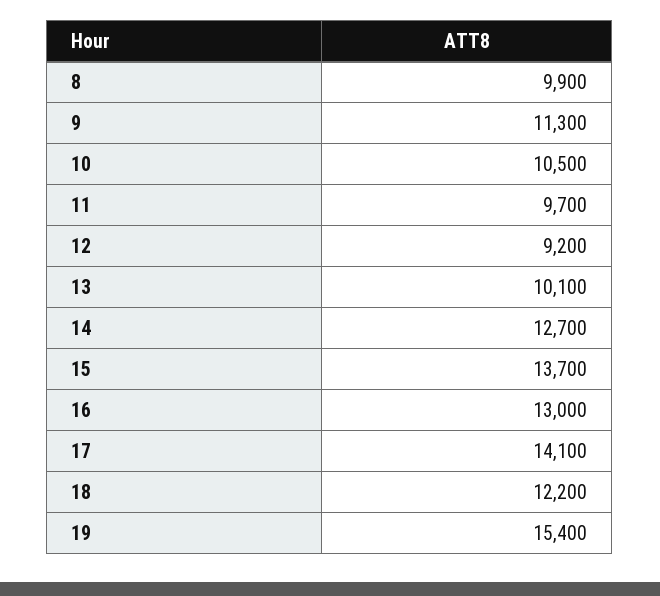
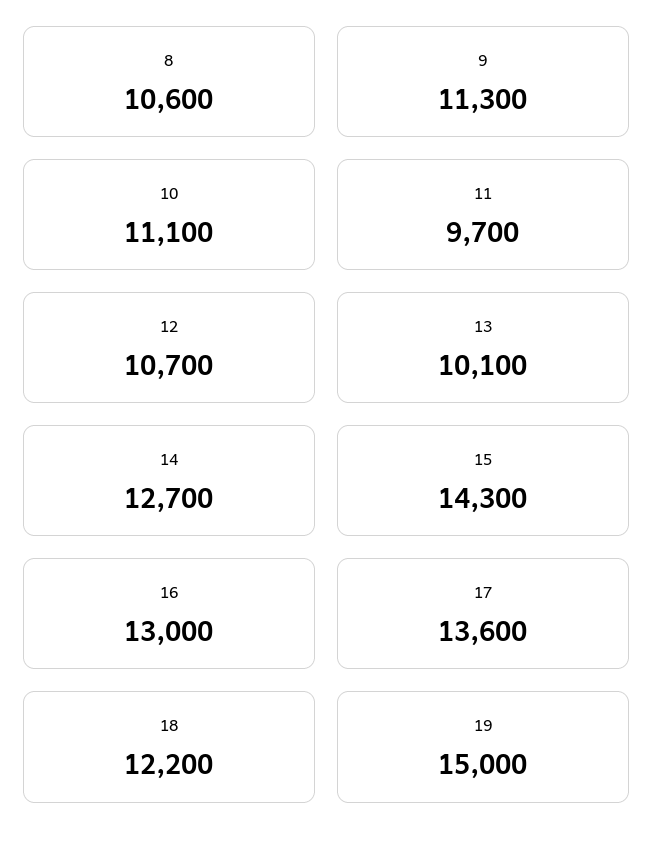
8: 9900 -> 10600
10: 10500 -> 11100
12: 9200 -> 10700
15: 13700 -> 14300
17: 14100 -> 13600
19: 15400 -> 15000

